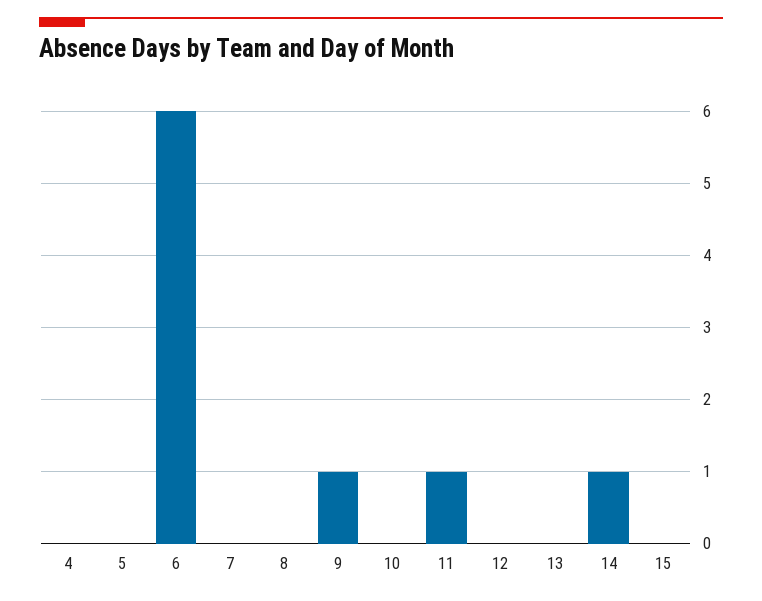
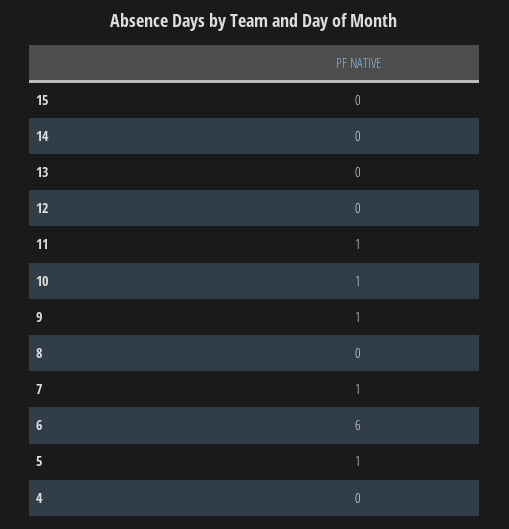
5: 0 -> 1
7: 0 -> 1
10: 0 -> 1
14: 1 -> 0

